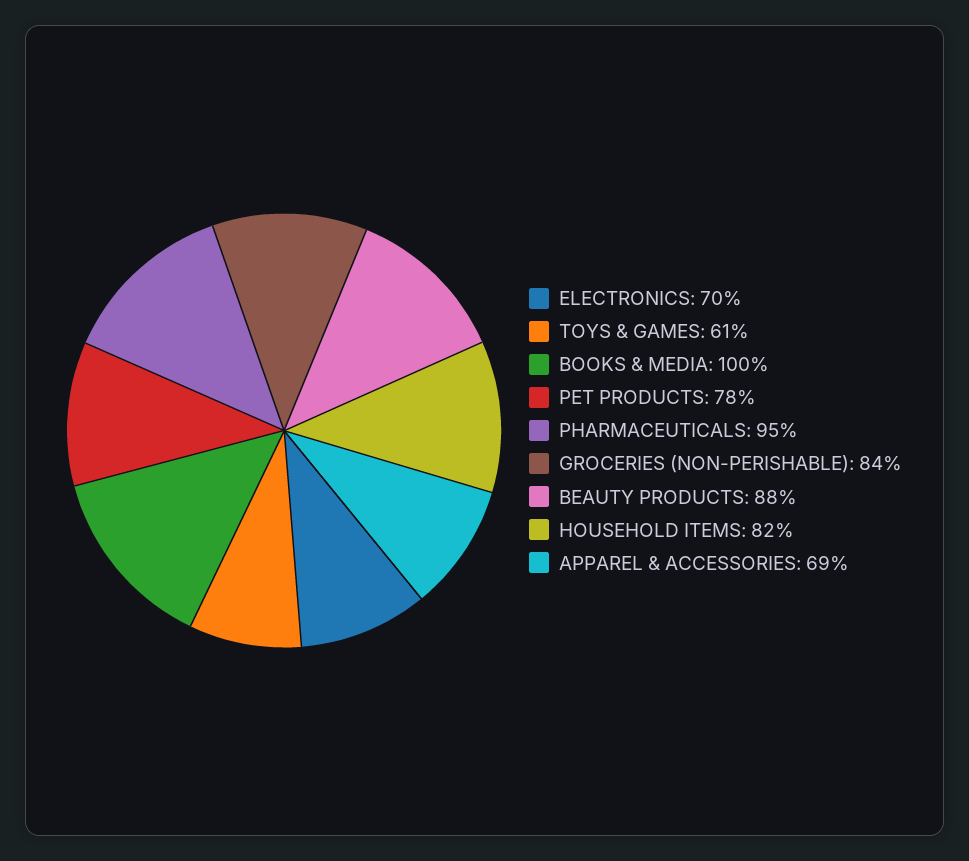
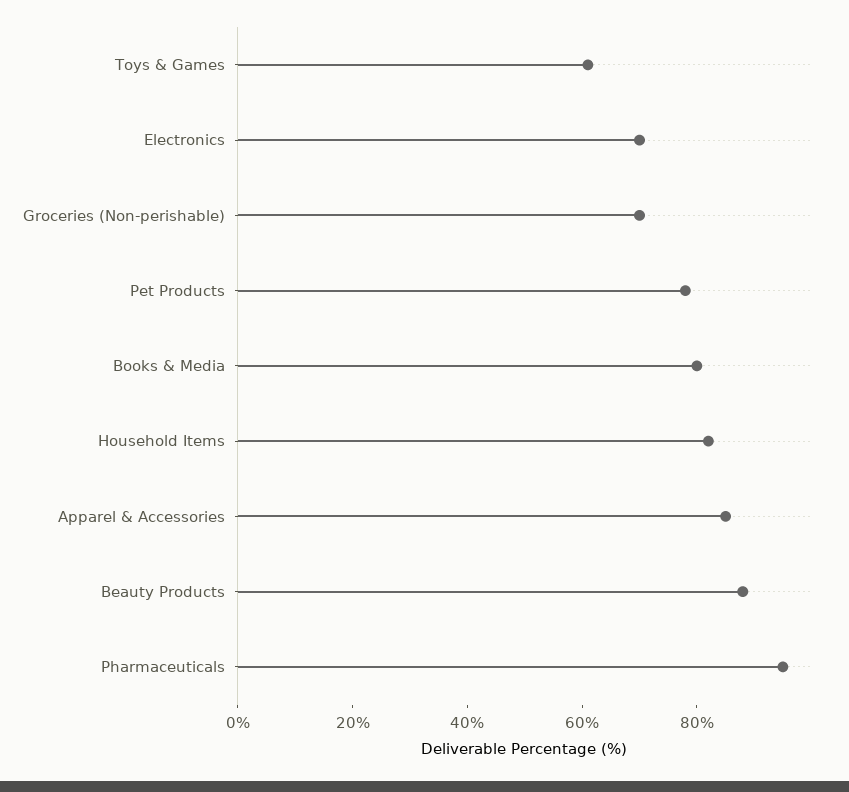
BOOKS & MEDIA: 100 -> 80
GROCERIES (NON-PERISHABLE): 84 -> 70
APPAREL & ACCESSORIES: 69 -> 85

